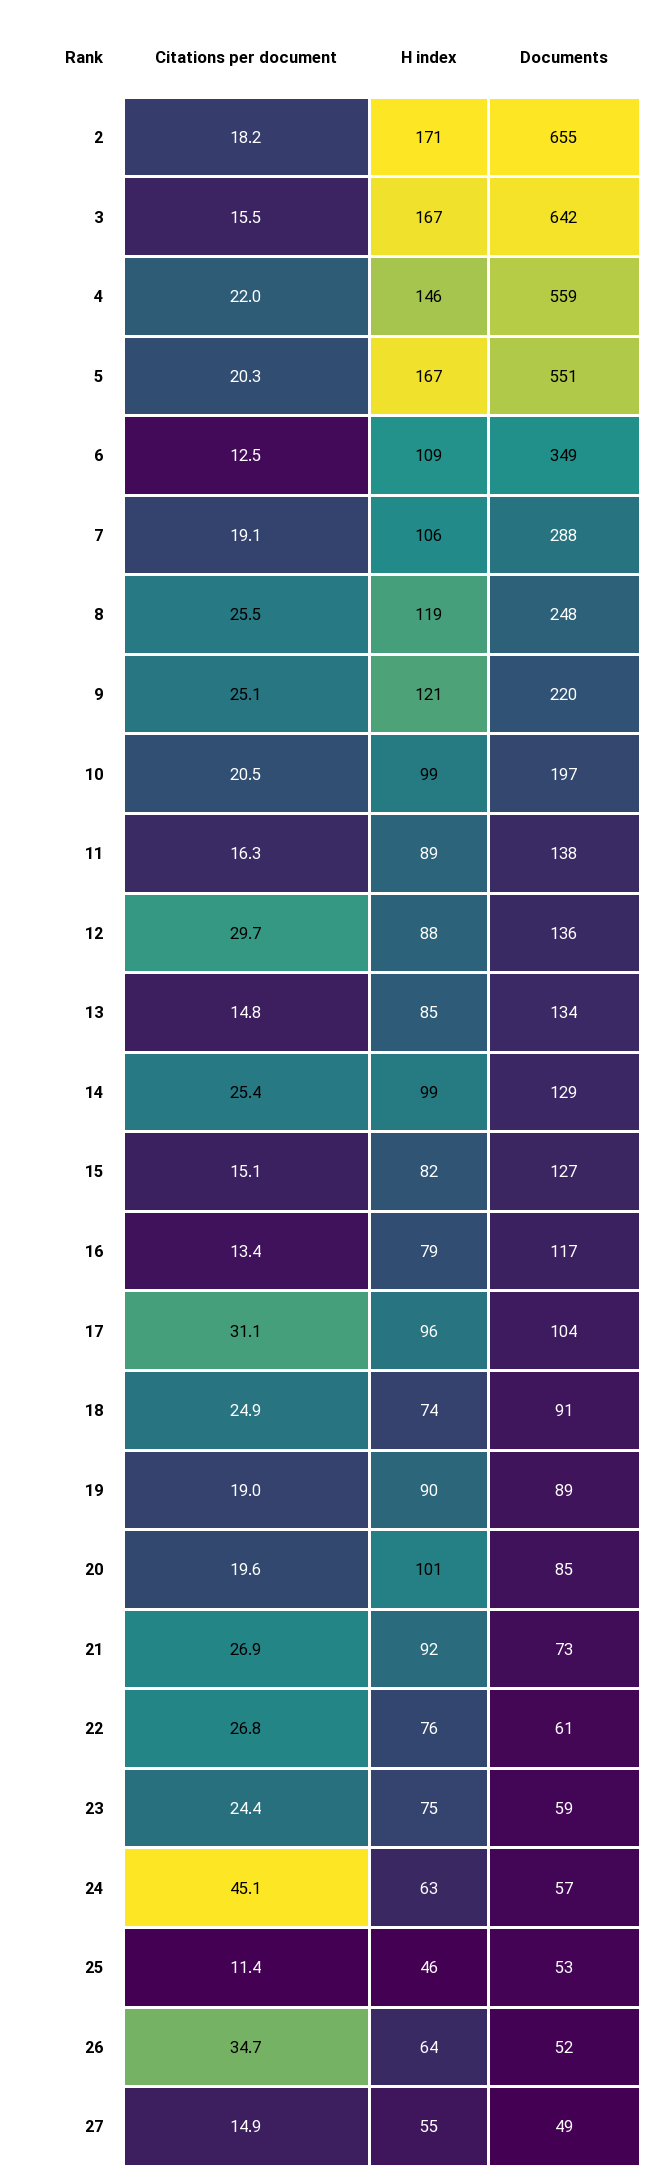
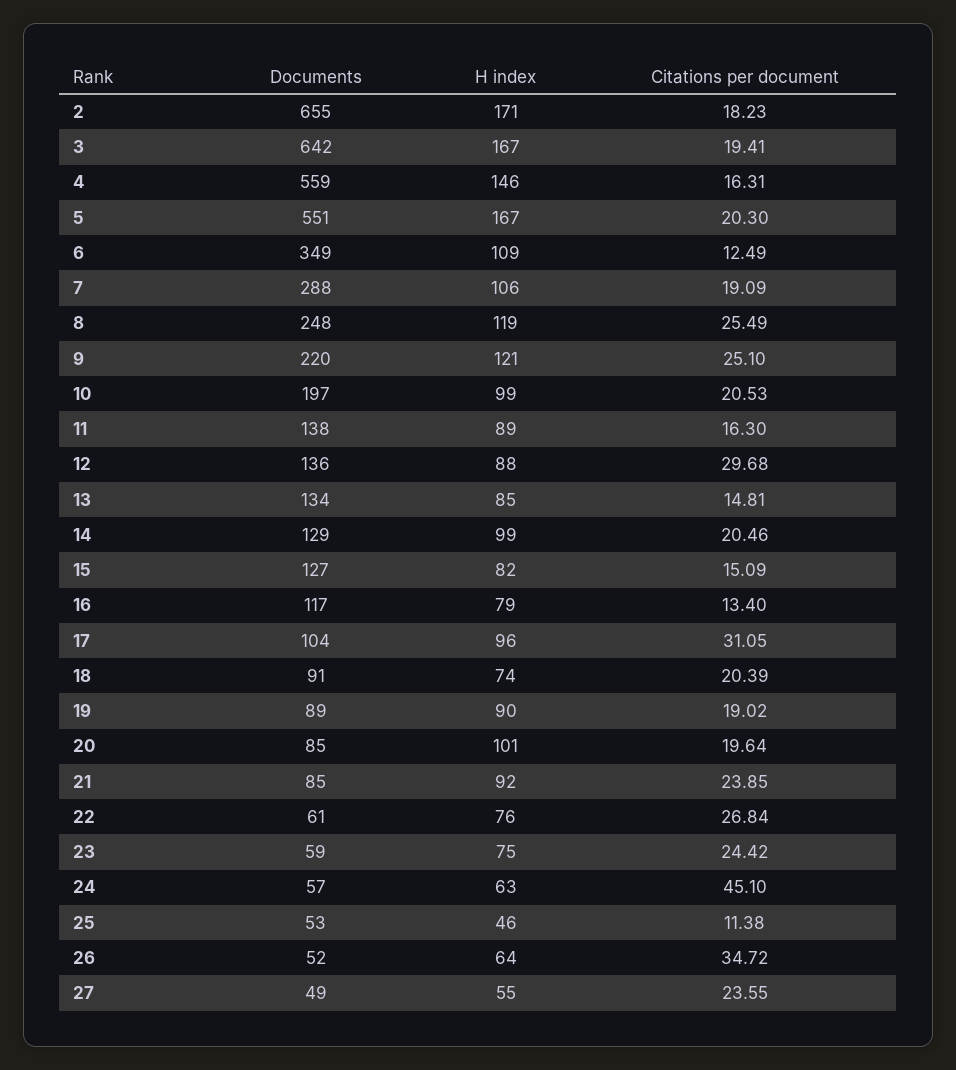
Citations per document, 3: 15.5 -> 19.41
Citations per document, 4: 22 -> 16.31
Citations per document, 14: 25.4 -> 20.46
Citations per document, 18: 24.9 -> 20.39
Citations per document, 21: 26.9 -> 23.85
Documents, 21: 73 -> 85
Citations per document, 27: 14.9 -> 23.55

